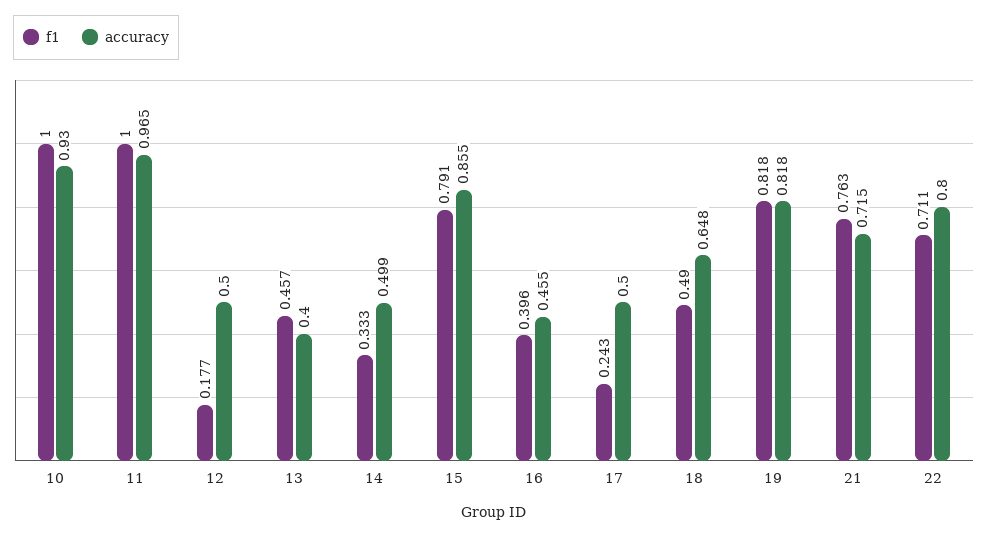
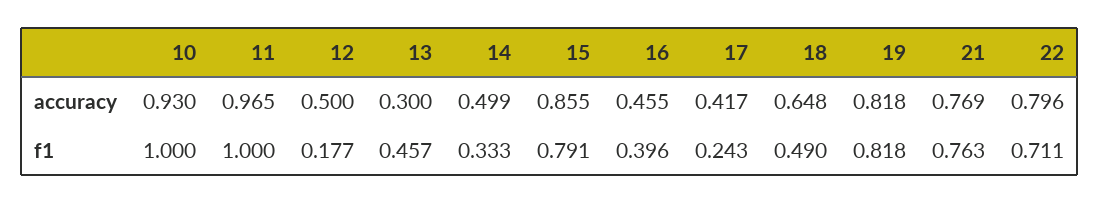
accuracy, 13: 0.4 -> 0.3
accuracy, 17: 0.5 -> 0.417
accuracy, 21: 0.715 -> 0.769
accuracy, 22: 0.8 -> 0.796

